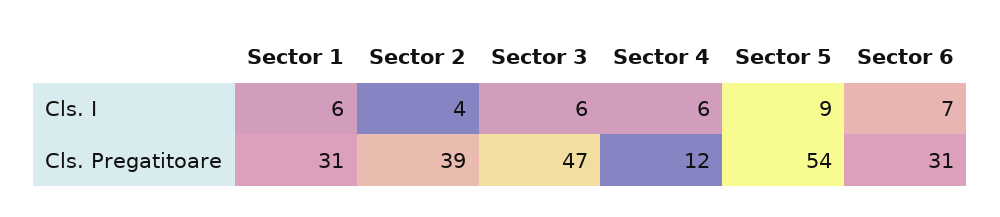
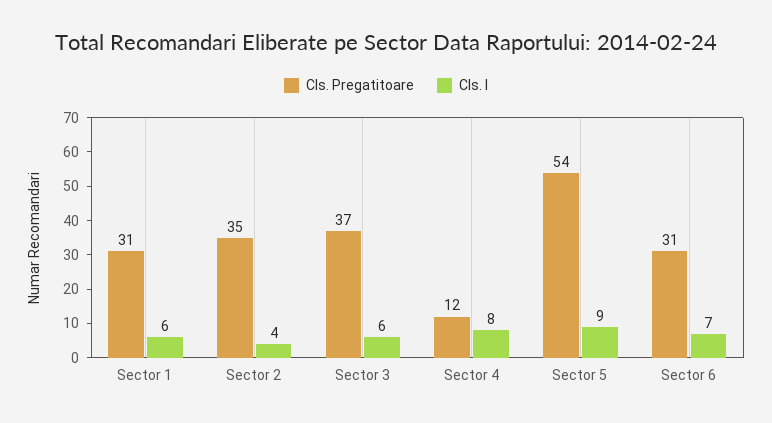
Cls. I, Sector 4: 6 -> 8
Cls. Pregatitoare, Sector 2: 39 -> 35
Cls. Pregatitoare, Sector 3: 47 -> 37

